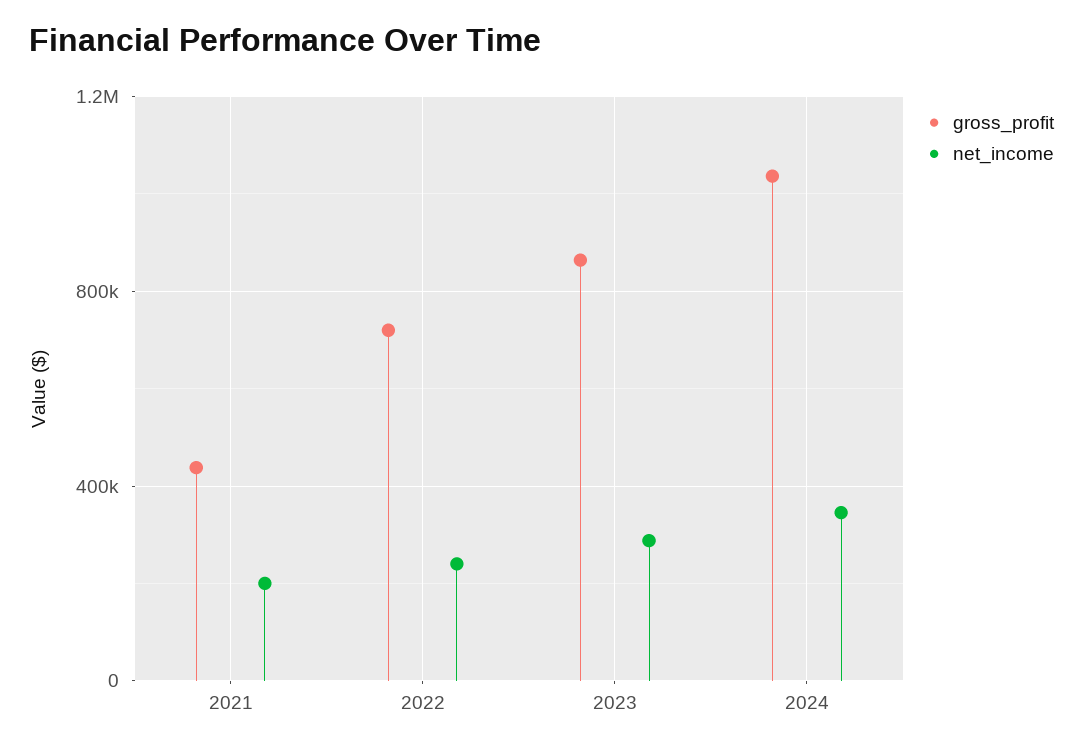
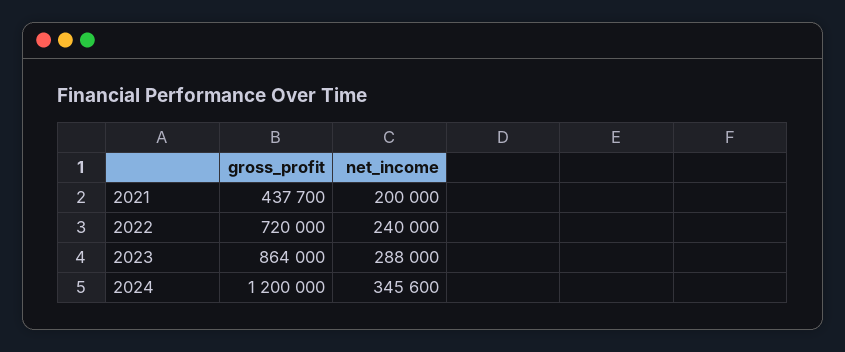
gross_profit, 2024: 1050000 -> 1200000

